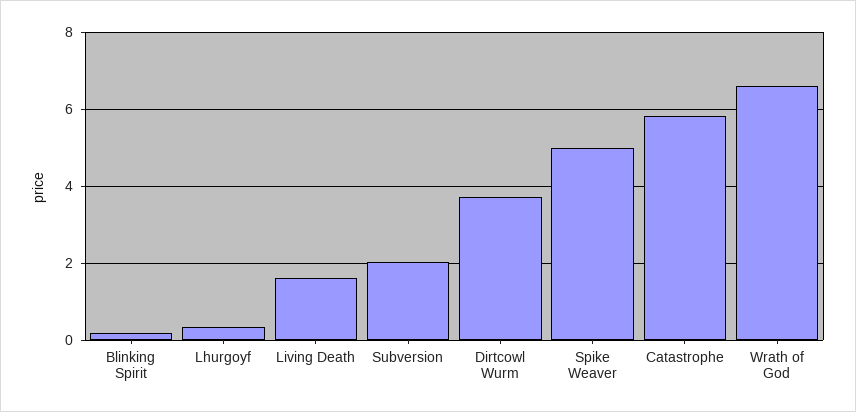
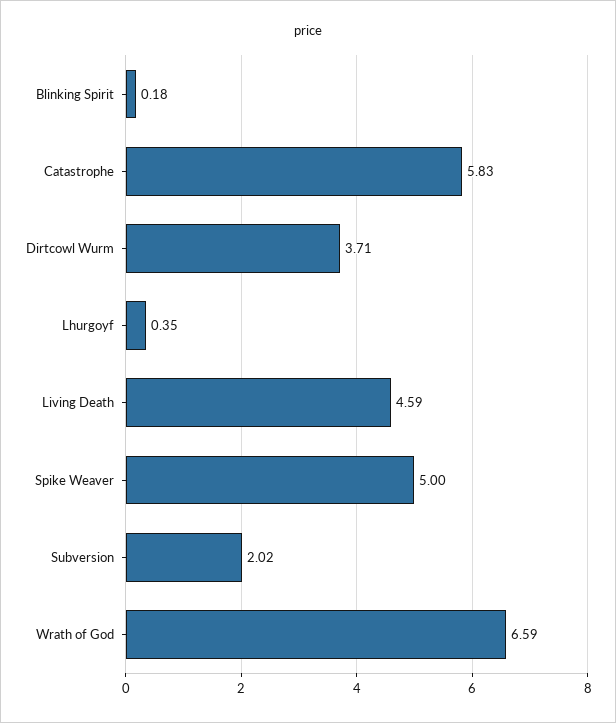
Living Death: 1.6 -> 4.59

